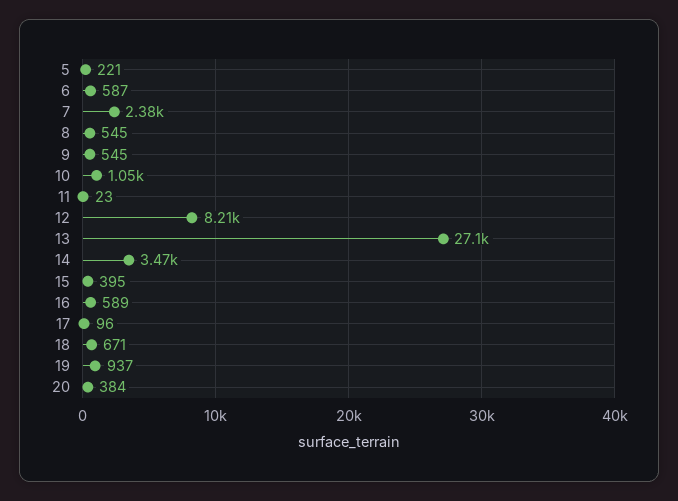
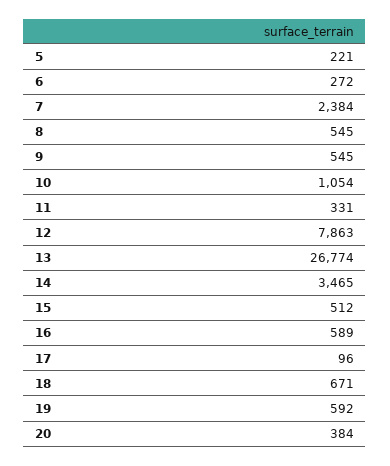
6: 587 -> 272
11: 23 -> 331
12: 8210 -> 7863
13: 27100 -> 26774
15: 395 -> 512
19: 937 -> 592

